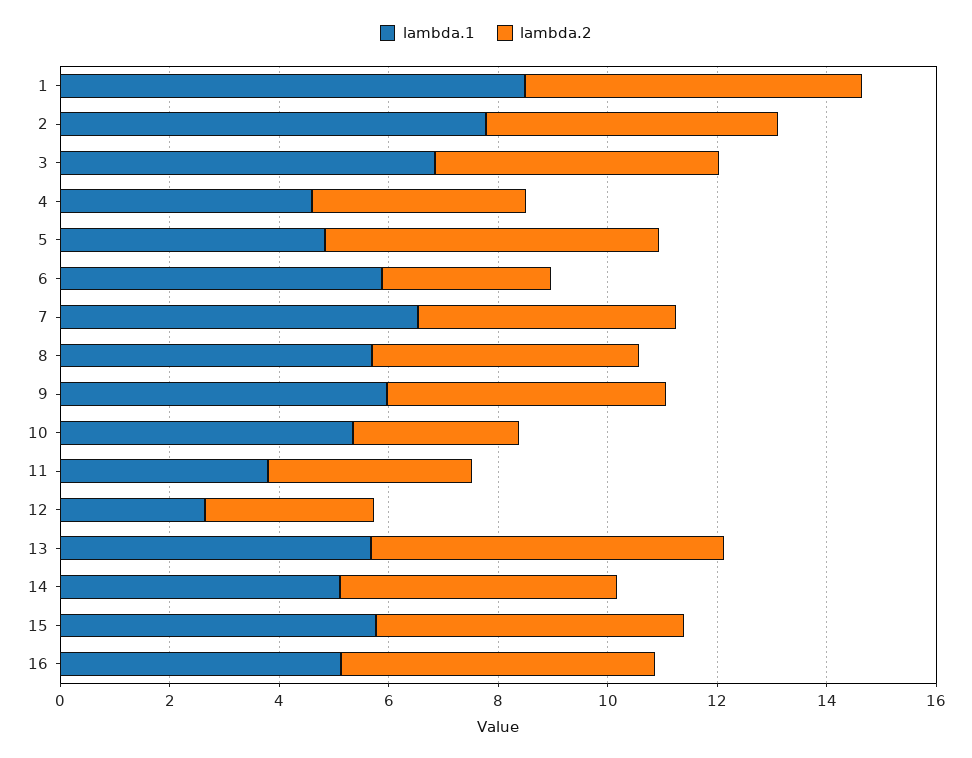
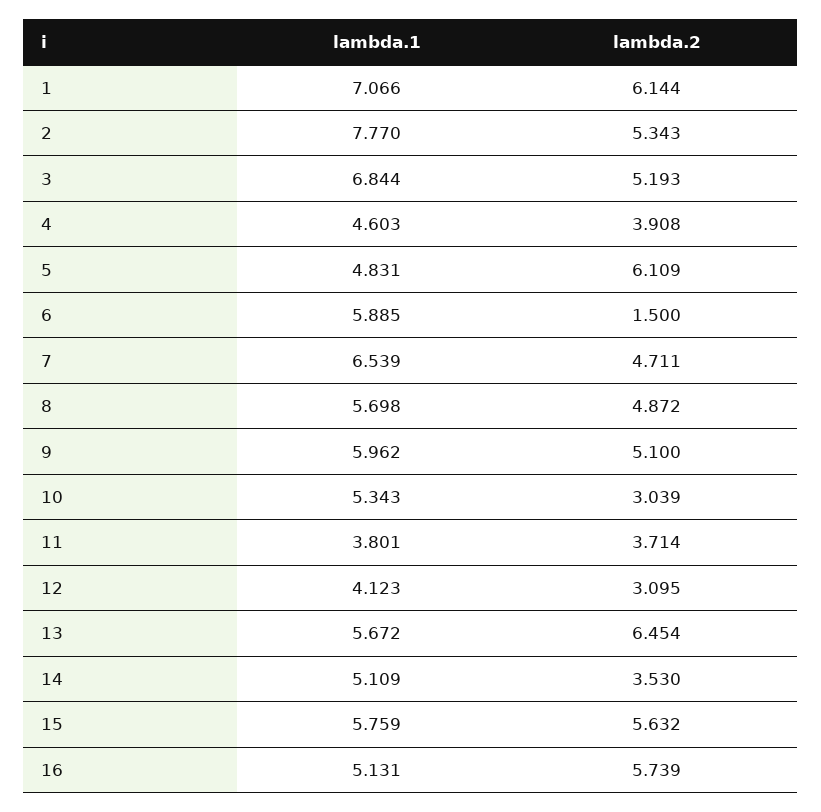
lambda.1, 1: 8.5 -> 7.066
lambda.2, 6: 3 -> 1.5
lambda.1, 12: 2.5 -> 4.123
lambda.2, 14: 5 -> 3.53

